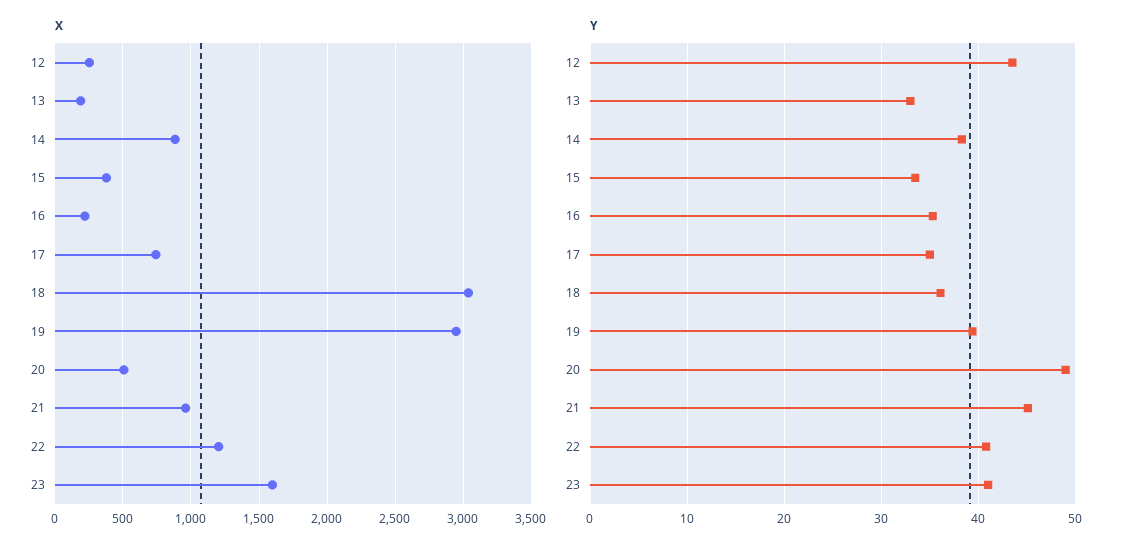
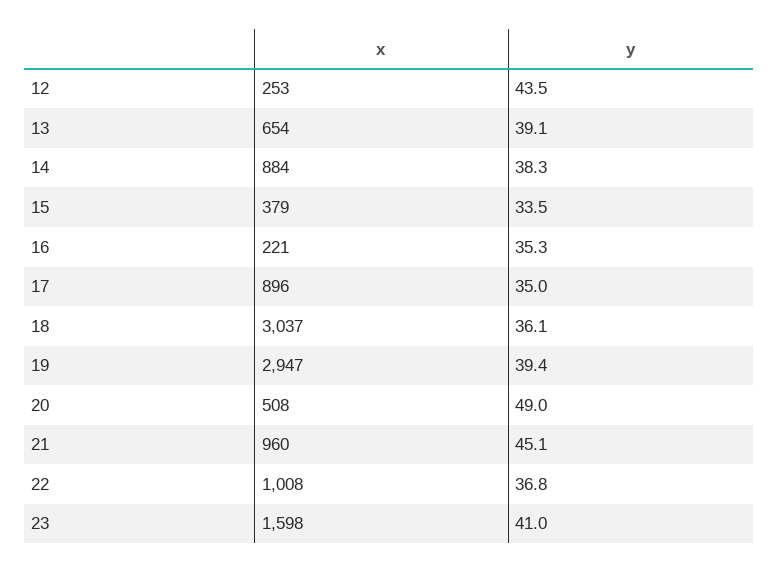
X, 13: 200 -> 654
X, 17: 750 -> 896
X, 22: 1200 -> 1008
Y, 13: 33 -> 39.1
Y, 22: 41 -> 36.8

